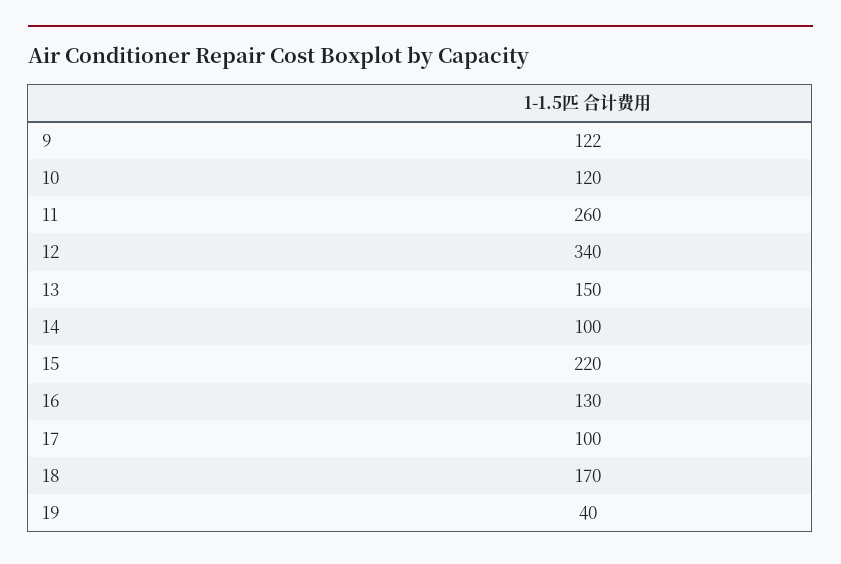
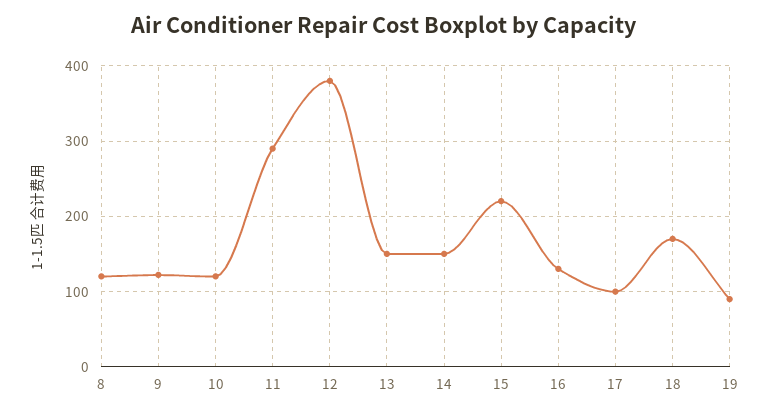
11: 260 -> 290
12: 340 -> 380
14: 100 -> 150
19: 40 -> 90
8: none -> 120

